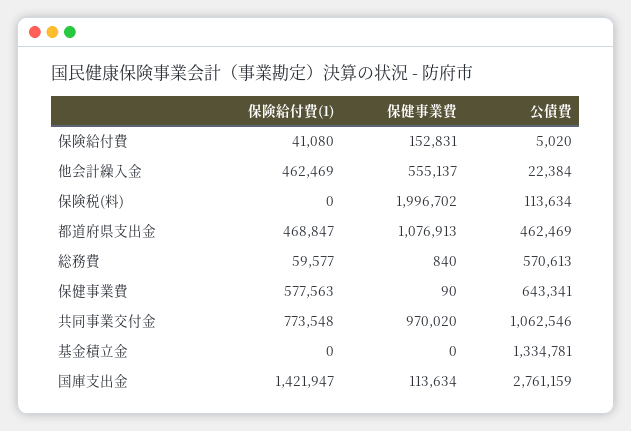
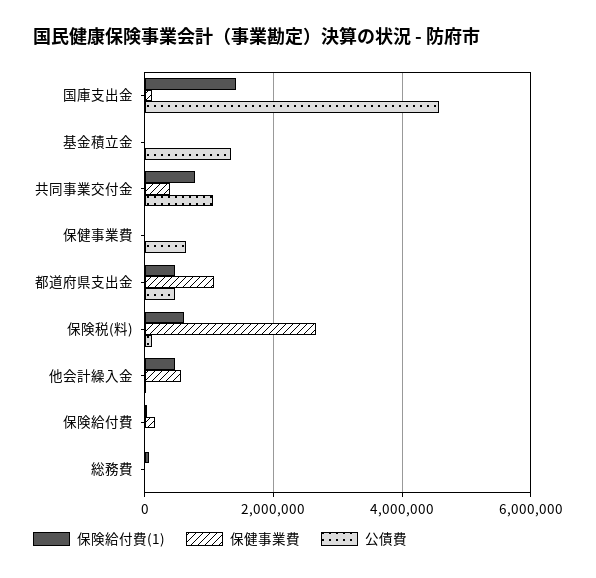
保険給付費(1), 保険税(料): 0 -> 600000
保健事業費, 保険税(料): 1996702 -> 2600000
公債費, 総務費: 570613 -> 0
保険給付費(1), 保健事業費: 577563 -> 0
保健事業費, 共同事業交付金: 970020 -> 400000
公債費, 国庫支出金: 2761159 -> 4600000

